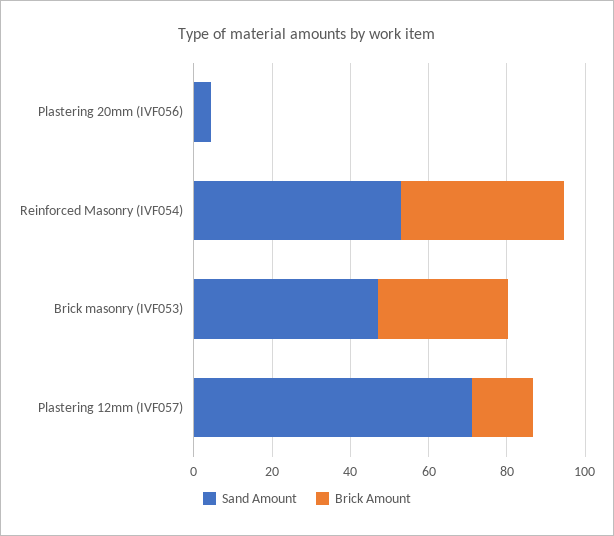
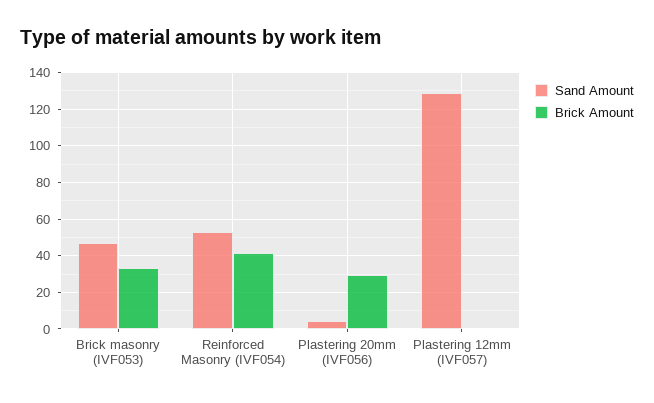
Brick Amount, Plastering 20mm (IVF056): 0 -> 30
Sand Amount, Plastering 12mm (IVF057): 70 -> 130
Brick Amount, Plastering 12mm (IVF057): 15 -> 0

